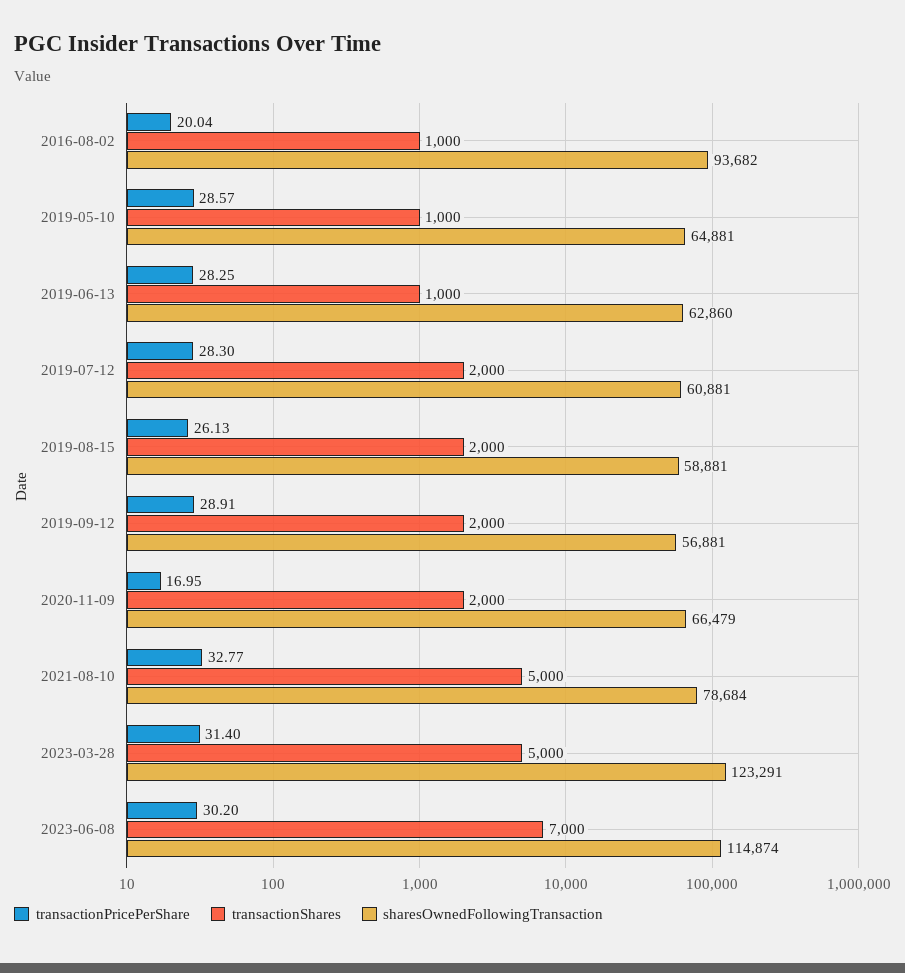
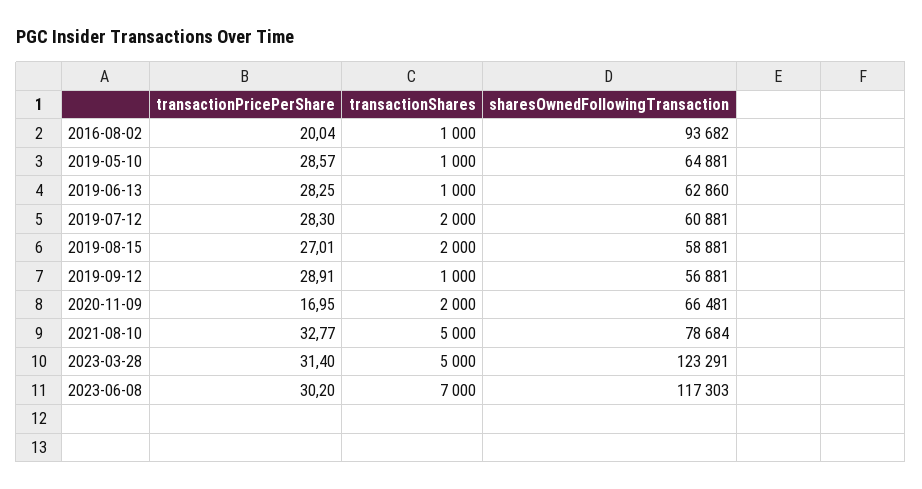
transactionPricePerShare, 2019-08-15: 26.13 -> 27.01
transactionShares, 2019-09-12: 2000 -> 1000
sharesOwnedFollowingTransaction, 2020-11-09: 66479 -> 66481
sharesOwnedFollowingTransaction, 2023-06-08: 114874 -> 117303

